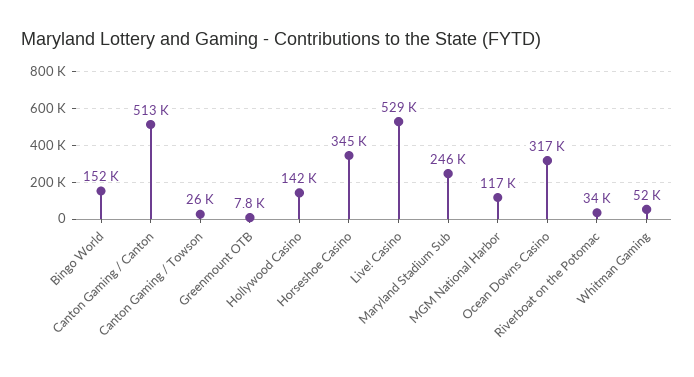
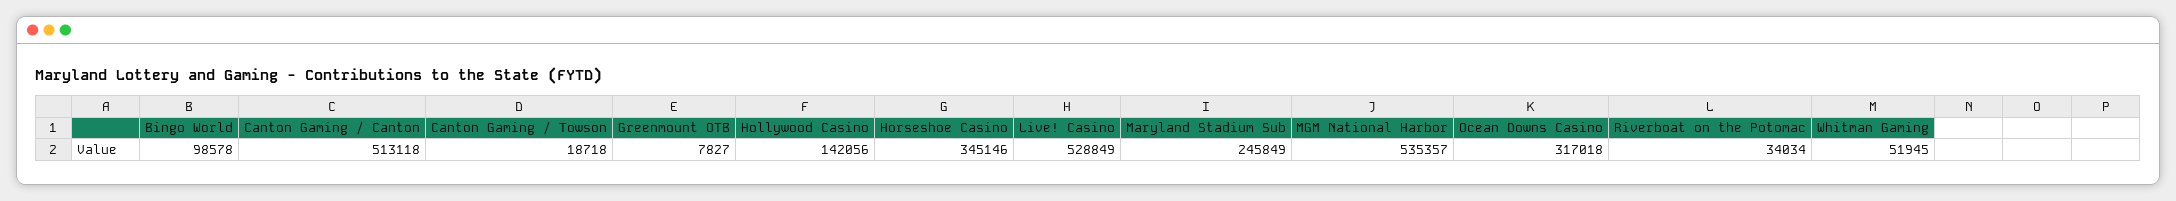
Bingo World: 152000 -> 98578
Canton Gaming / Towson: 26000 -> 18718
MGM National Harbor: 117000 -> 535357

